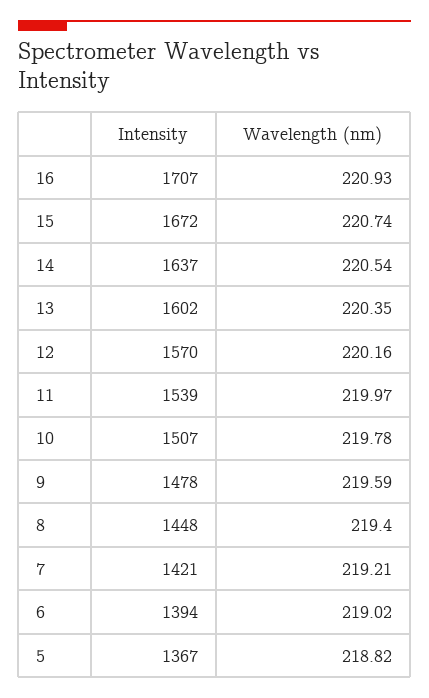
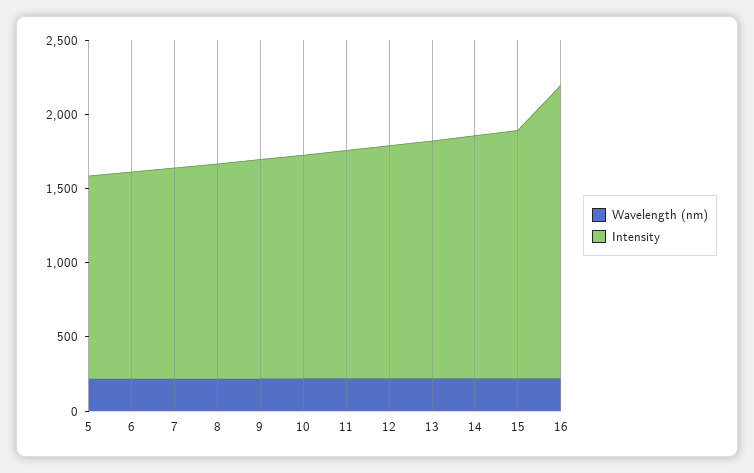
Intensity, 16: 1707 -> 2000

